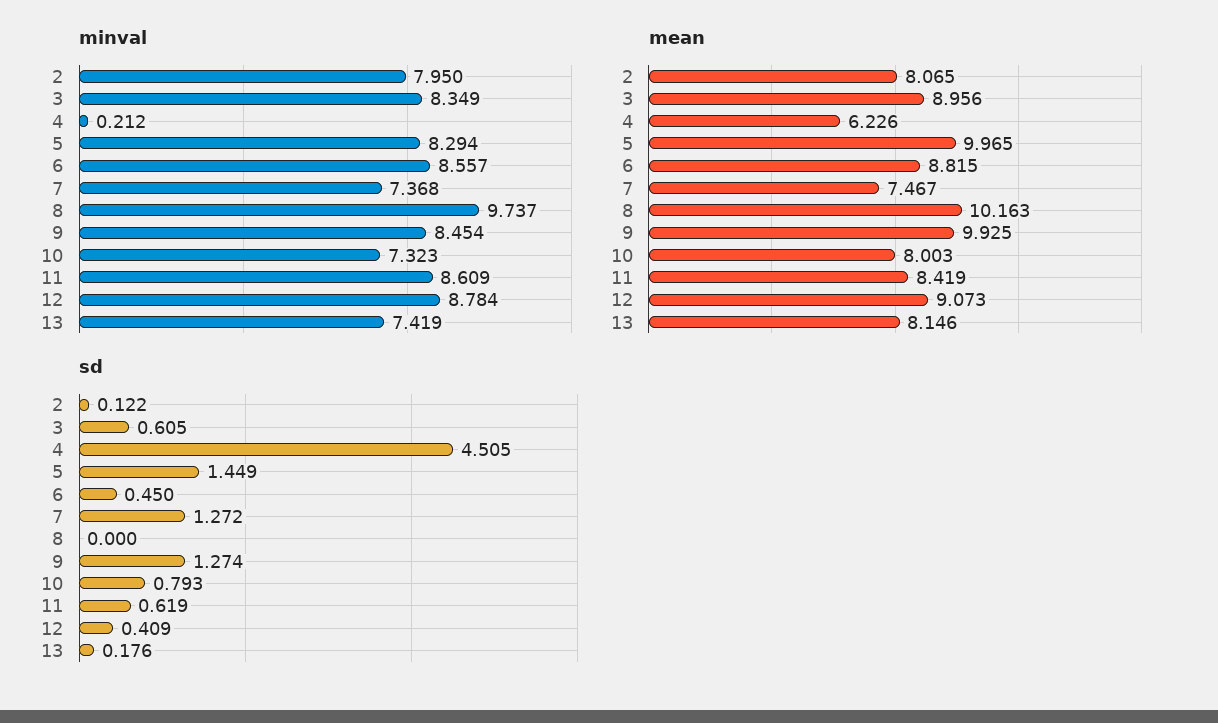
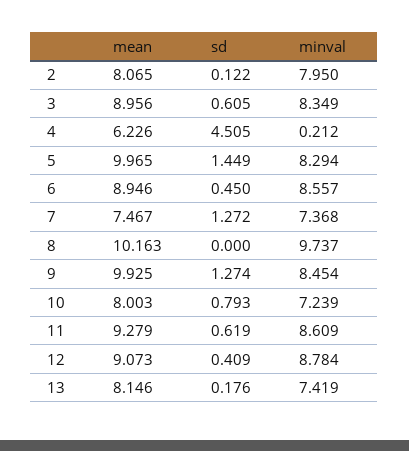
minval, 10: 7.323 -> 7.239
mean, 6: 8.815 -> 8.946
mean, 11: 8.419 -> 9.279

